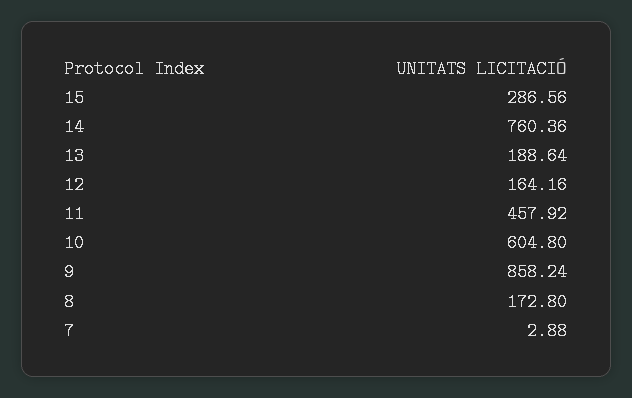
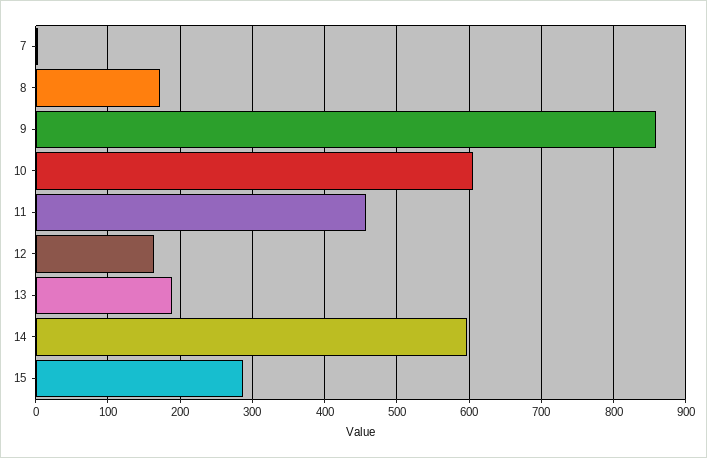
14: 760.36 -> 600

